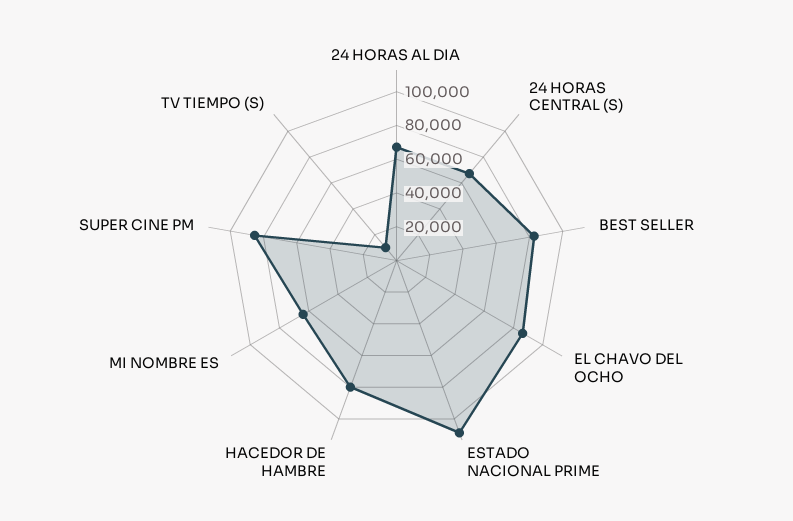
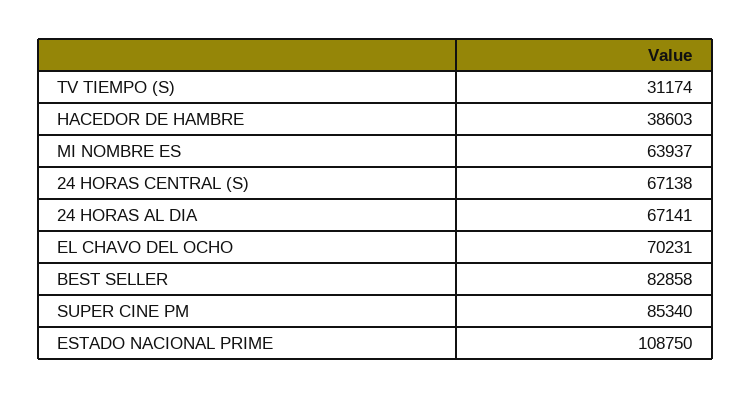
EL CHAVO DEL OCHO: 85000 -> 70231
HACEDOR DE HAMBRE: 80000 -> 38603
TV TIEMPO (S): 10000 -> 31174

